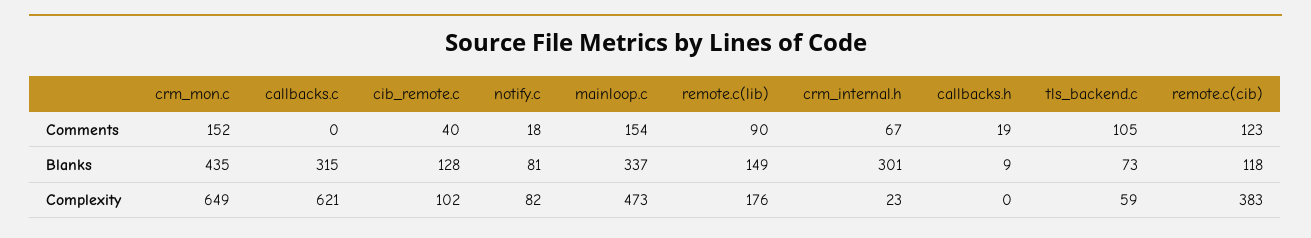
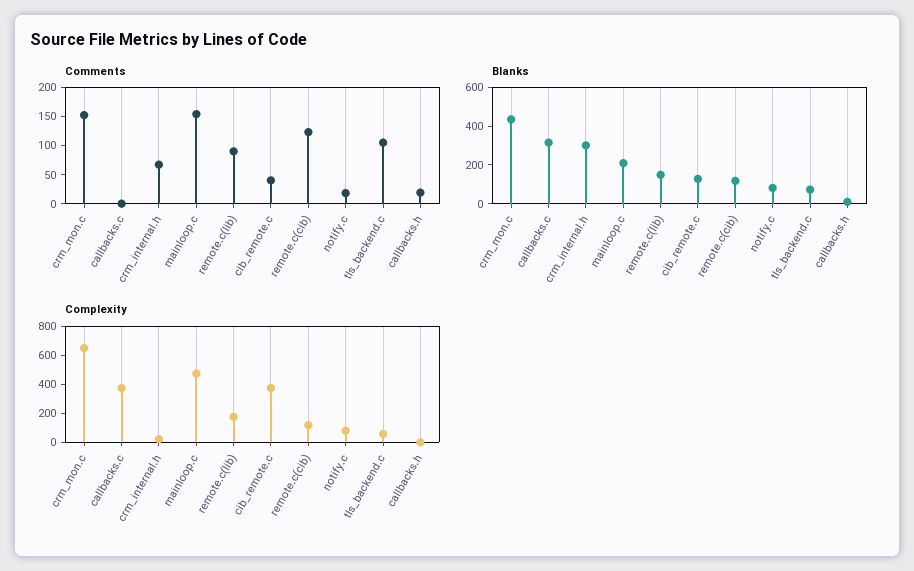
Blanks, mainloop.c: 337 -> 200
Complexity, callbacks.c: 621 -> 400
Complexity, cib_remote.c: 102 -> 400
Complexity, remote.c(cib): 383 -> 100

